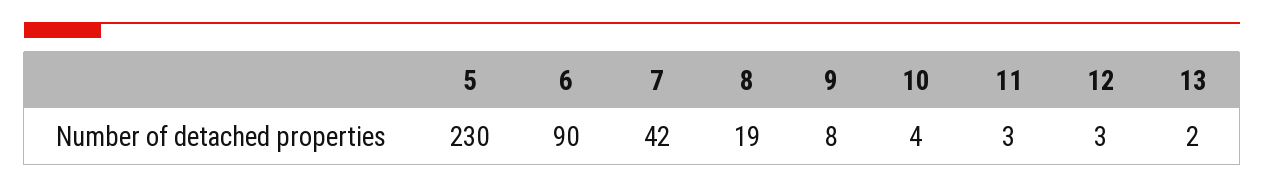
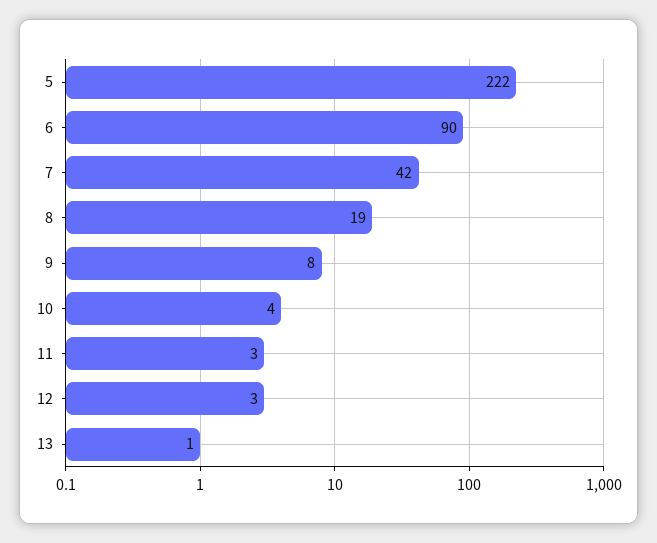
5: 230 -> 222
13: 2 -> 1

